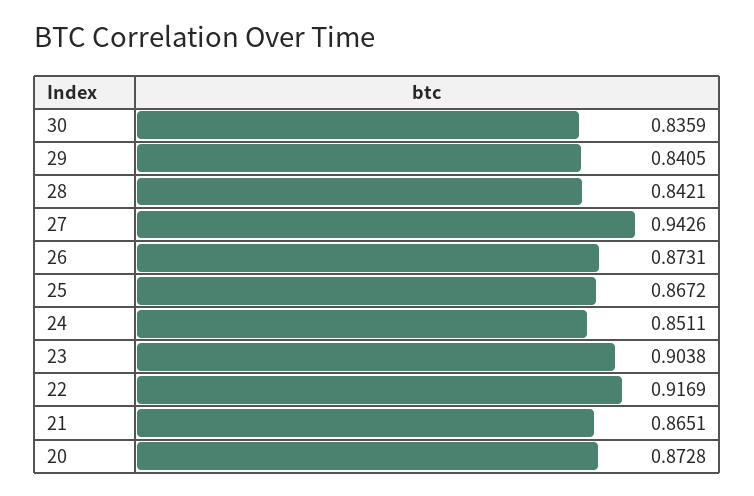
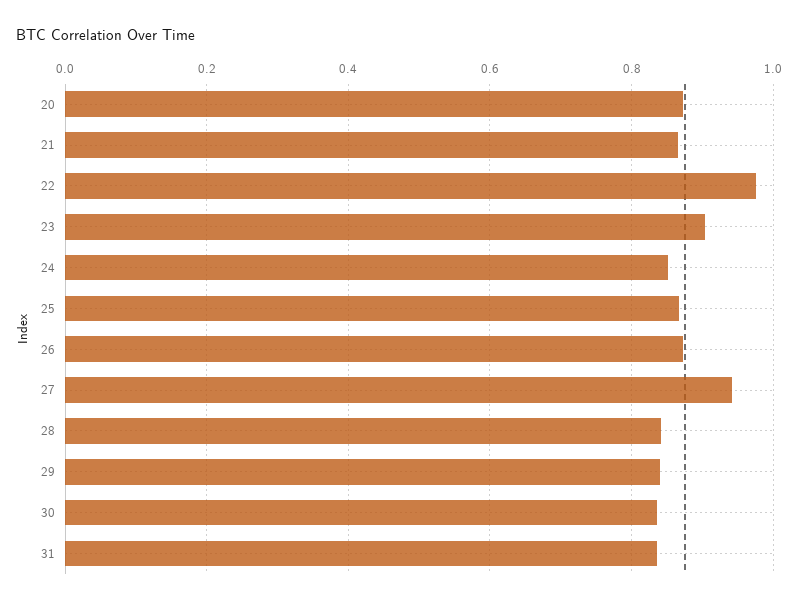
22: 0.9169 -> 0.98
31: none -> 0.84

